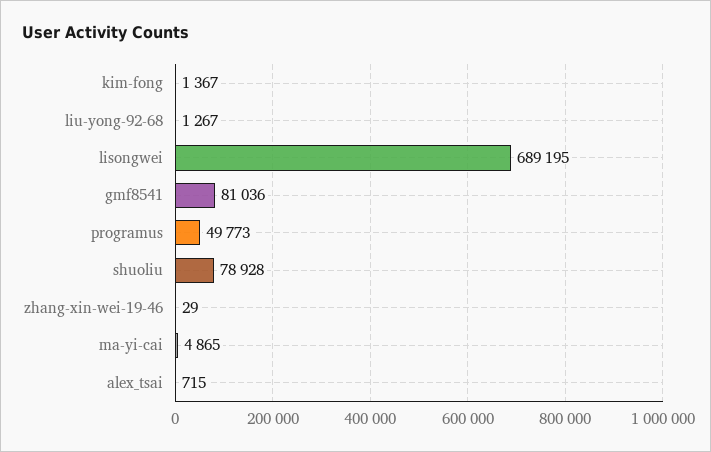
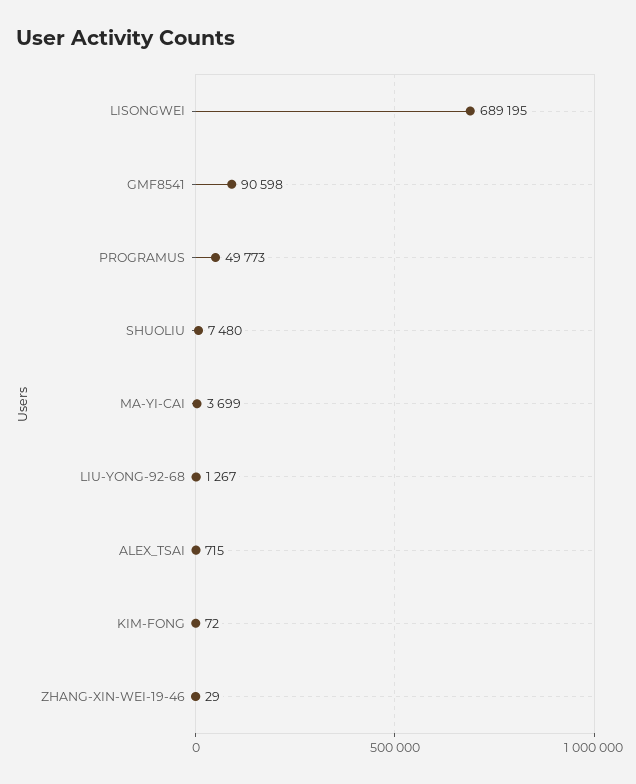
kim-fong: 1367 -> 72
gmf8541: 81036 -> 90598
shuoliu: 78928 -> 7480
ma-yi-cai: 4865 -> 3699

